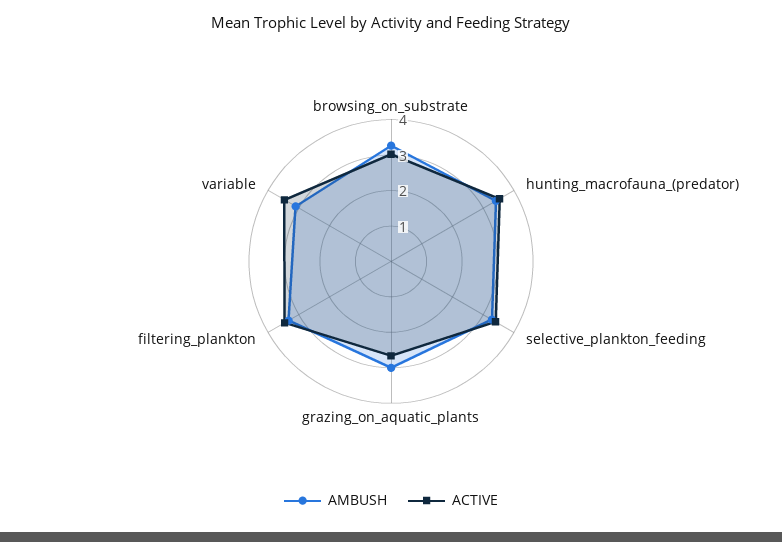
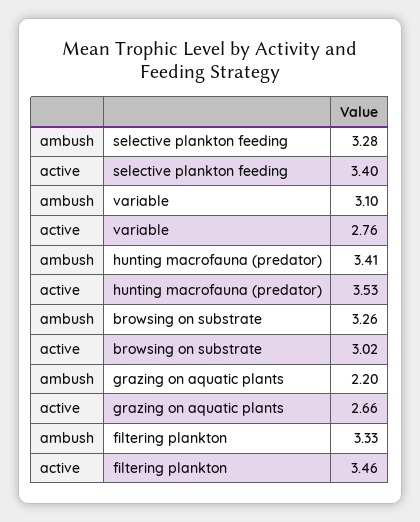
AMBUSH, grazing_on_aquatic_plants: 3 -> 2.2
ACTIVE, variable: 3.5 -> 2.76

